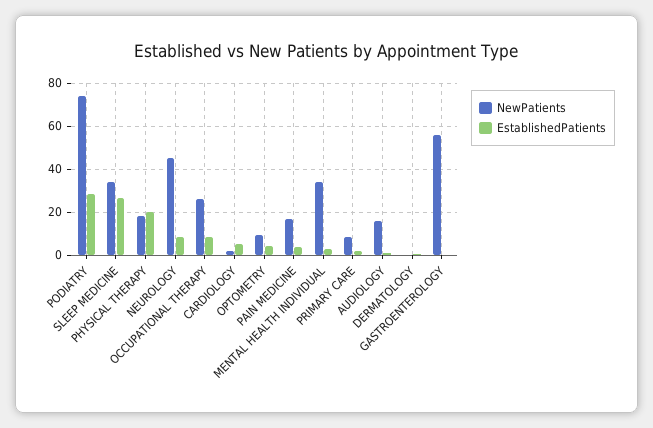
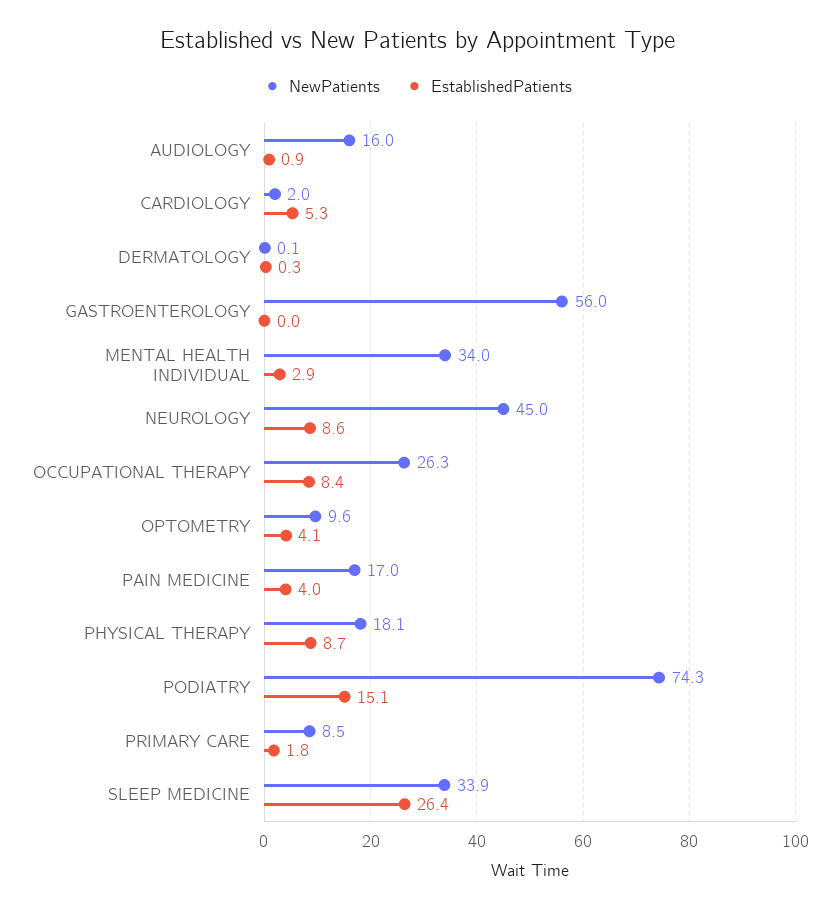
EstablishedPatients, PODIATRY: 30 -> 15.1
EstablishedPatients, PHYSICAL THERAPY: 20 -> 8.7

